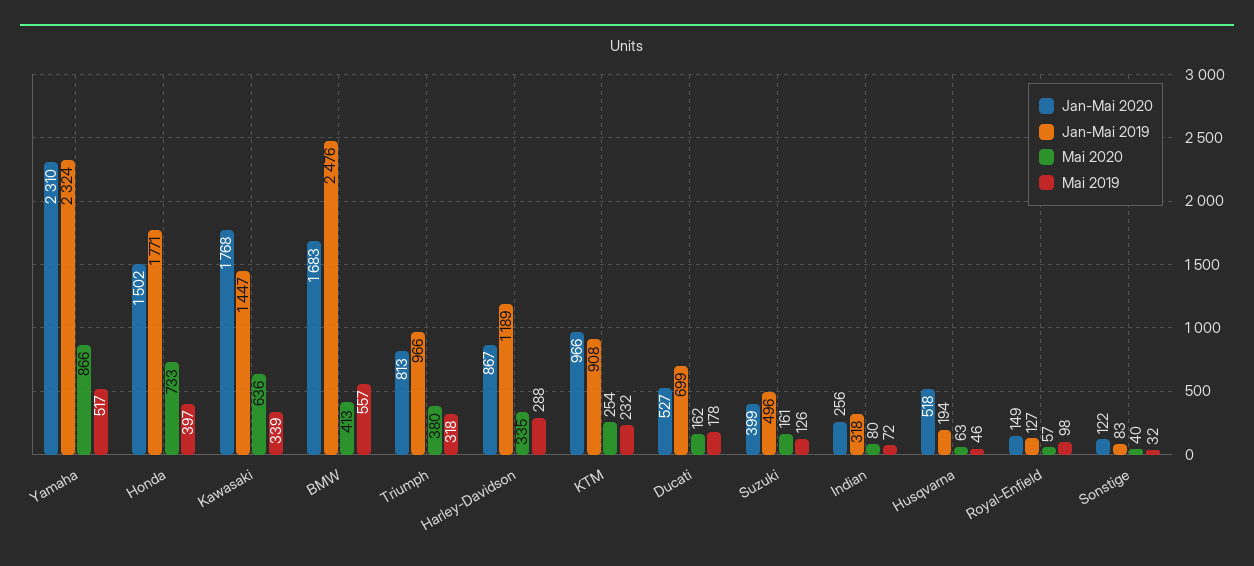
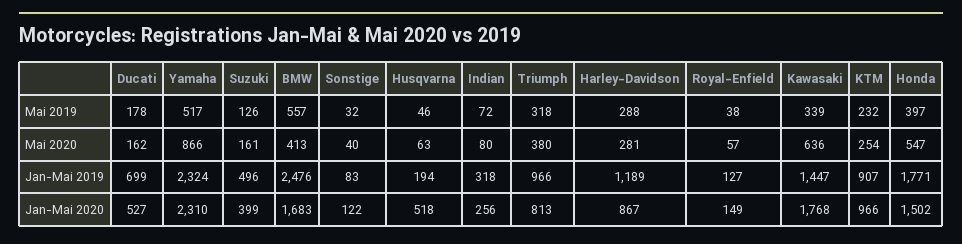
Mai 2020, Honda: 733 -> 547
Mai 2020, Harley-Davidson: 335 -> 281
Jan-Mai 2019, KTM: 908 -> 907
Mai 2019, Royal-Enfield: 98 -> 38

